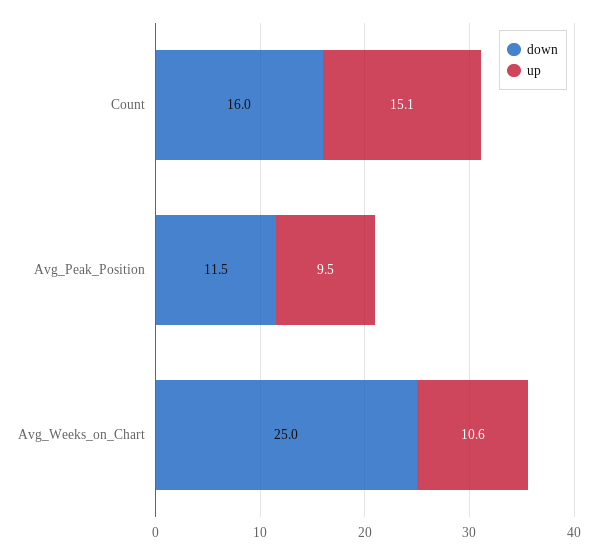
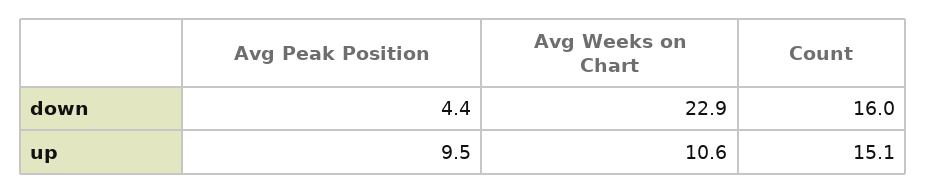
down, Avg_Peak_Position: 11.5 -> 4.4
down, Avg_Weeks_on_Chart: 25 -> 22.9

